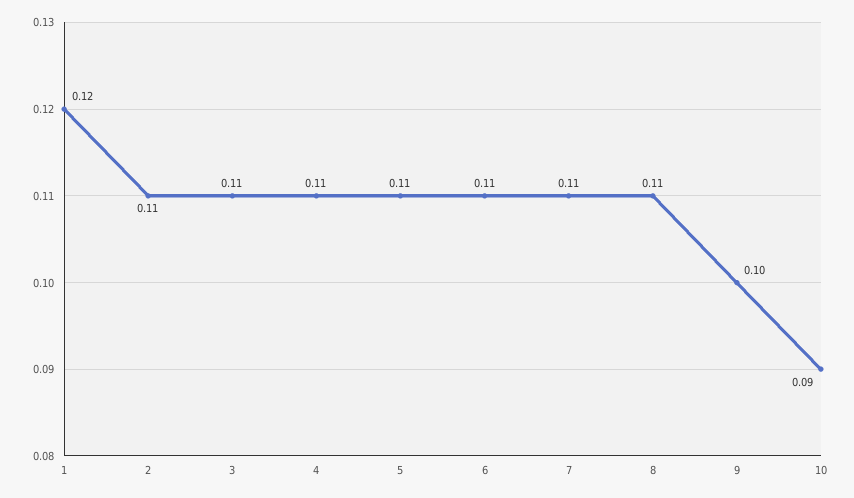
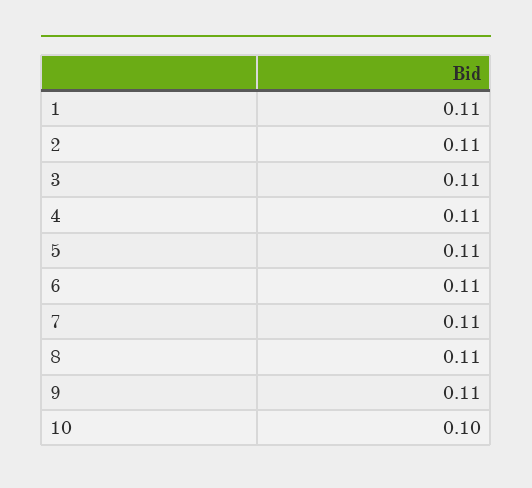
1: 0.12 -> 0.11
9: 0.1 -> 0.11
10: 0.09 -> 0.1

